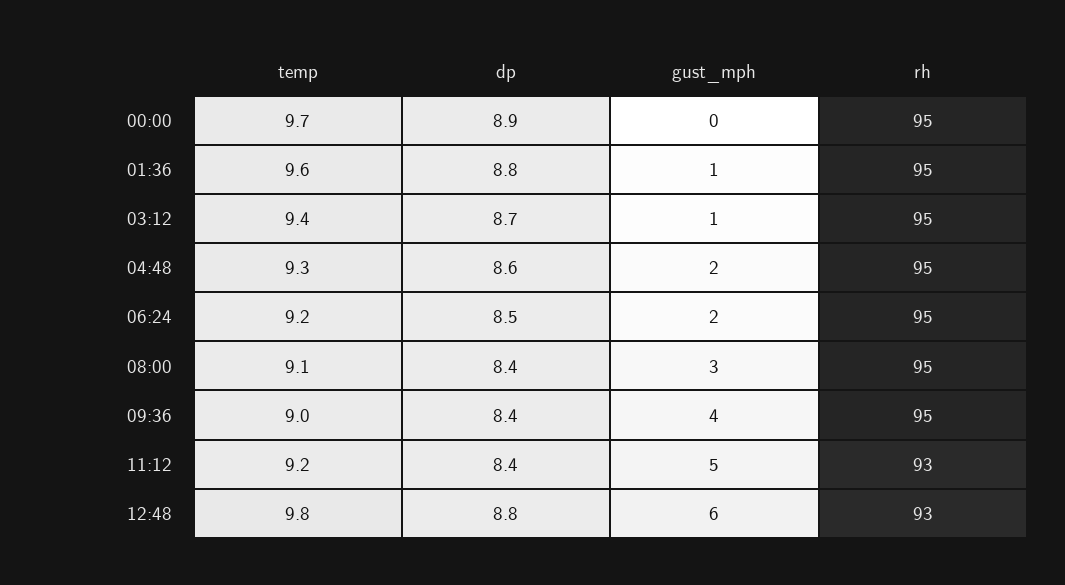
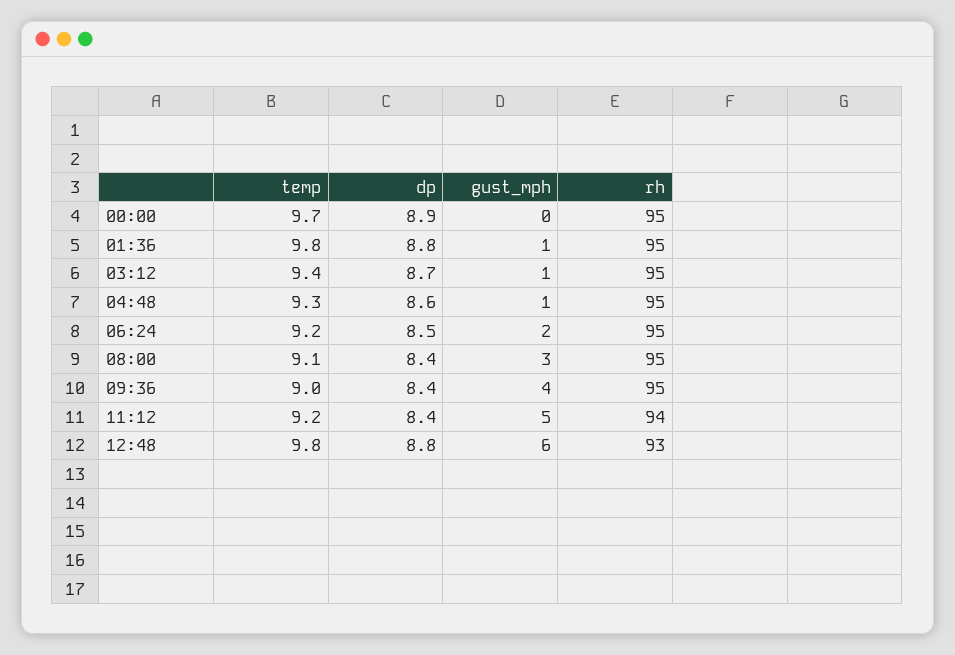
temp, 01:36: 9.6 -> 9.8
gust_mph, 04:48: 2 -> 1
rh, 11:12: 93 -> 94

